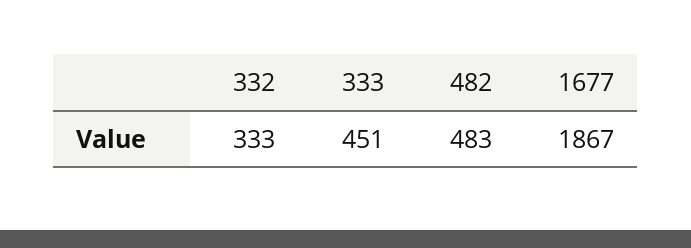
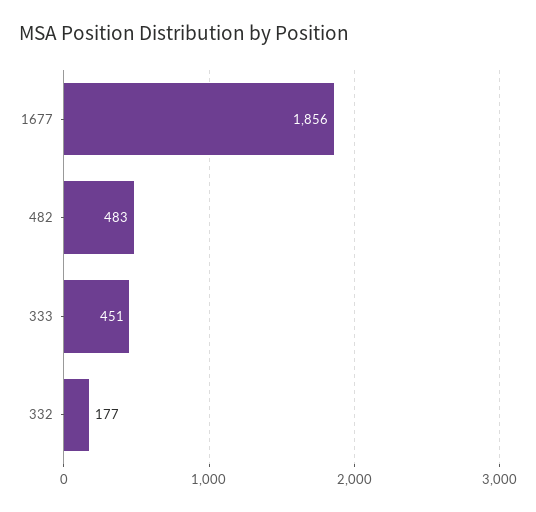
332: 333 -> 177
1677: 1867 -> 1856

